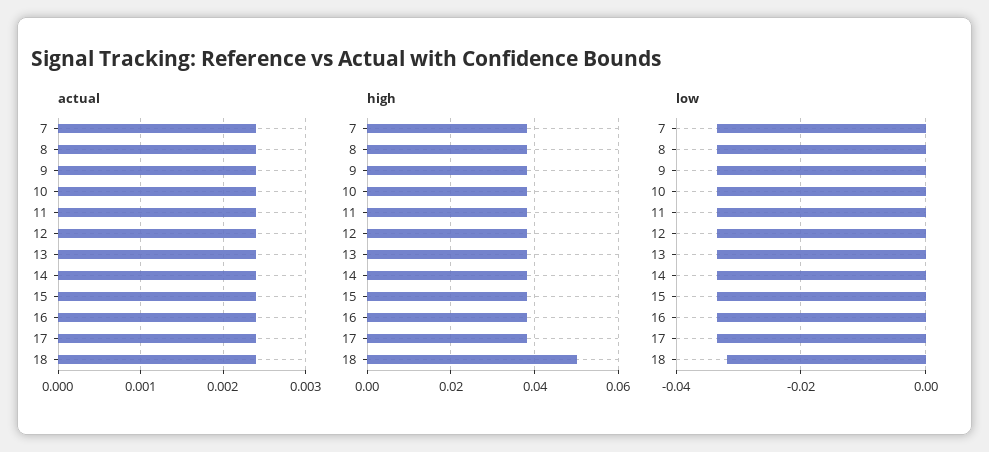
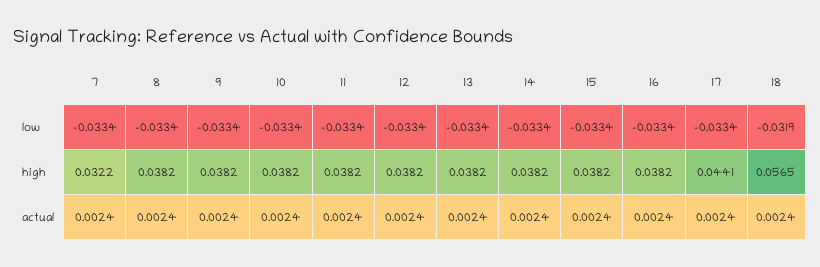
high, 7: 0.038 -> 0.0322
high, 17: 0.038 -> 0.0441
high, 18: 0.05 -> 0.0565

